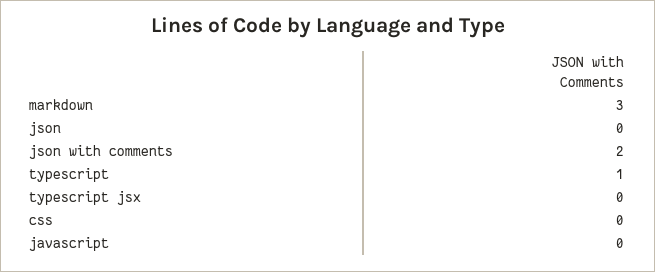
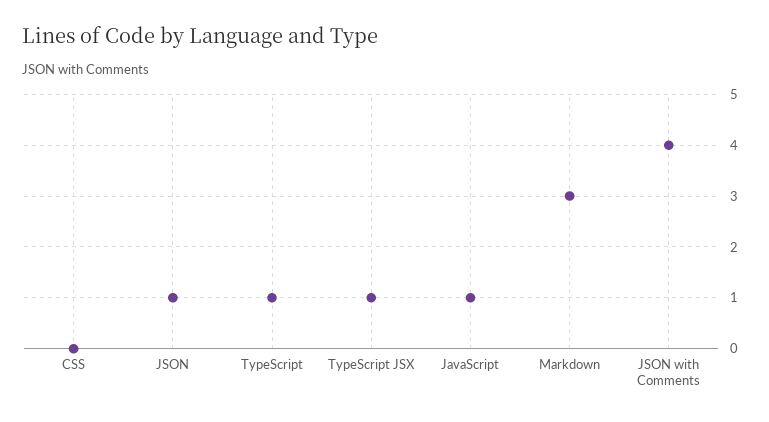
json: 0 -> 1
json with comments: 2 -> 4
typescript jsx: 0 -> 1
javascript: 0 -> 1

